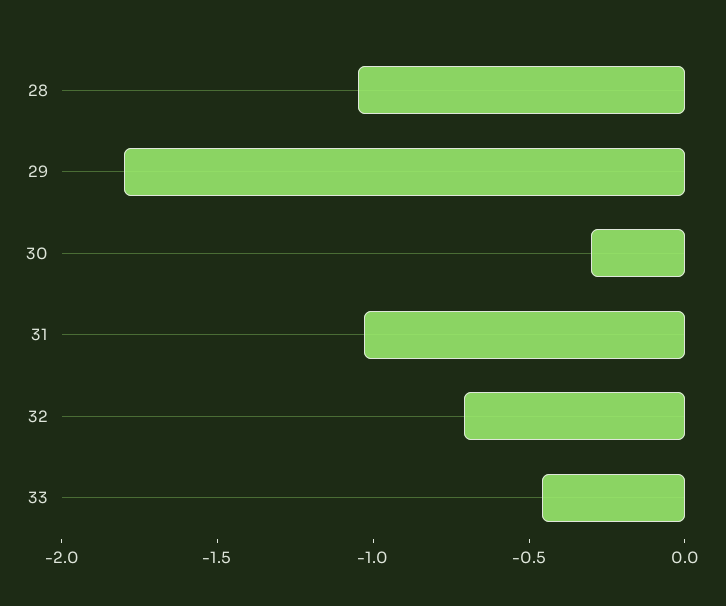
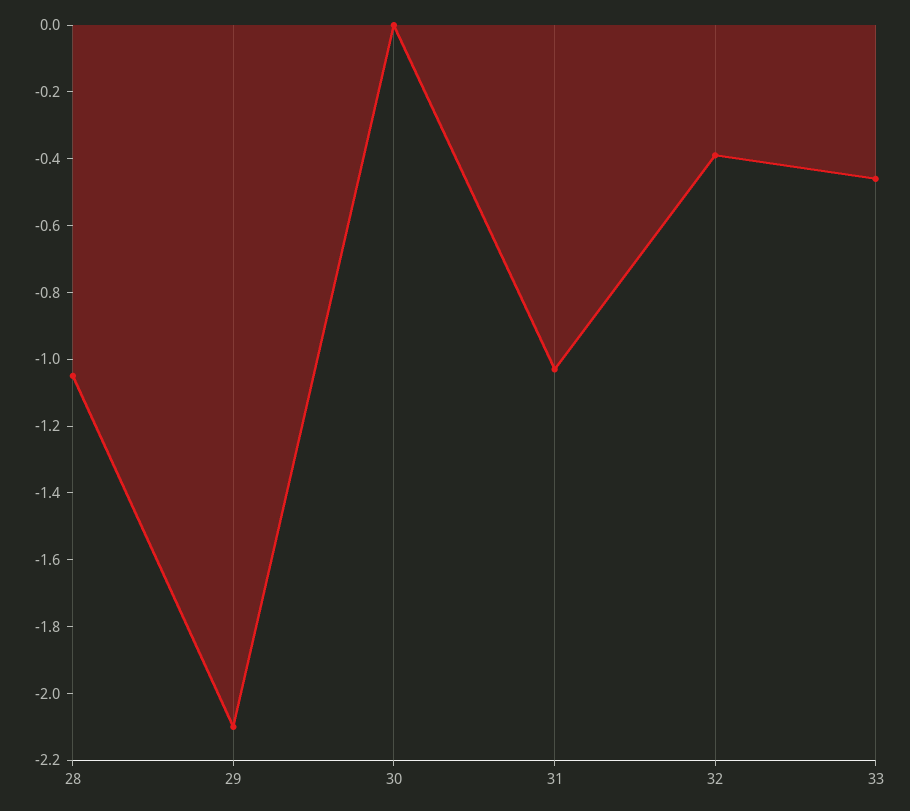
29: -1.8 -> -2.1
30: -0.3 -> 0
32: -0.7 -> -0.4

